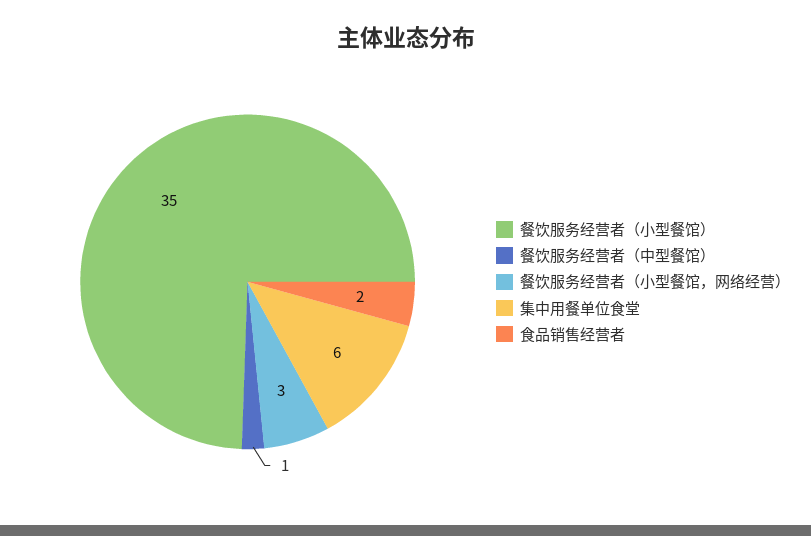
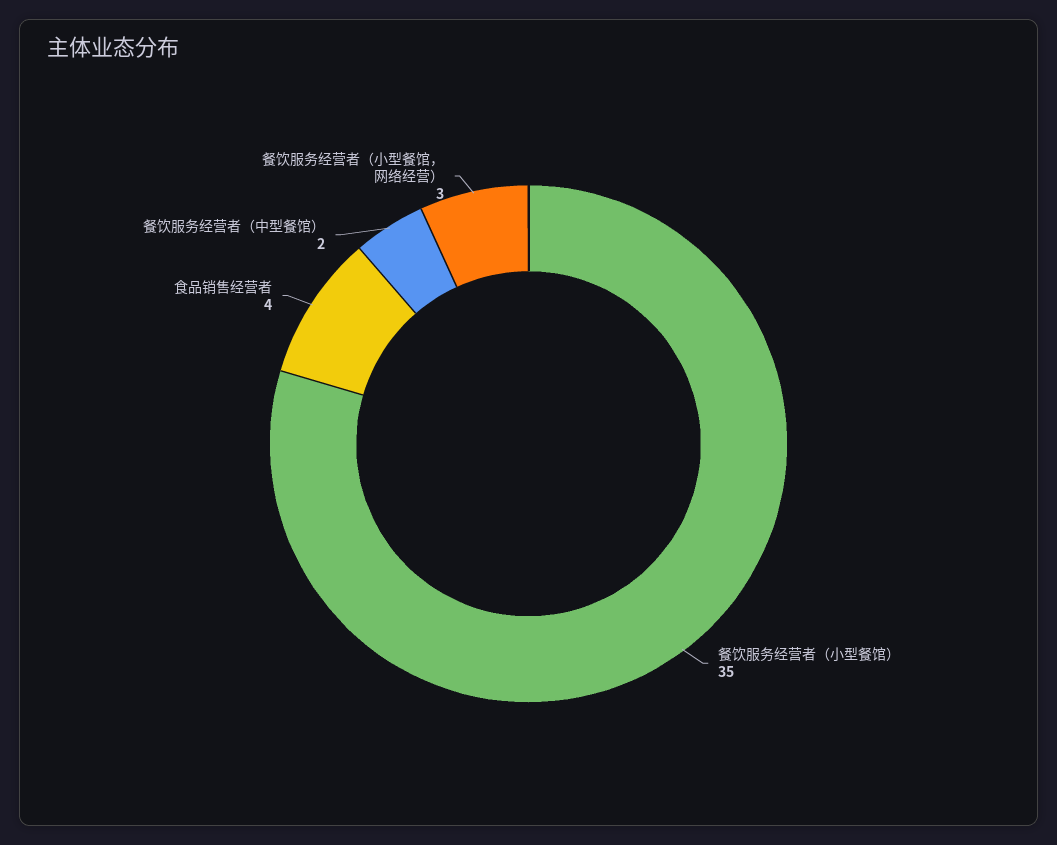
餐饮服务经营者（中型餐馆）: 1 -> 2
集中用餐单位食堂: 6 -> none
食品销售经营者: 2 -> 4

